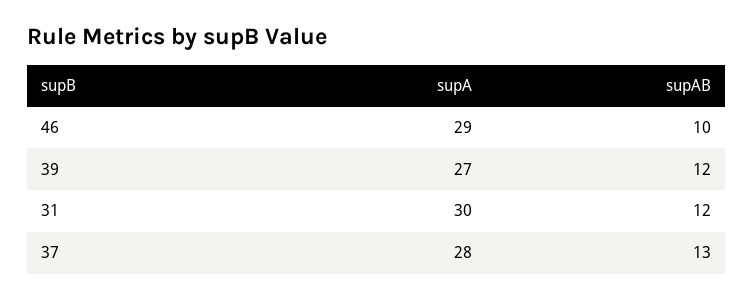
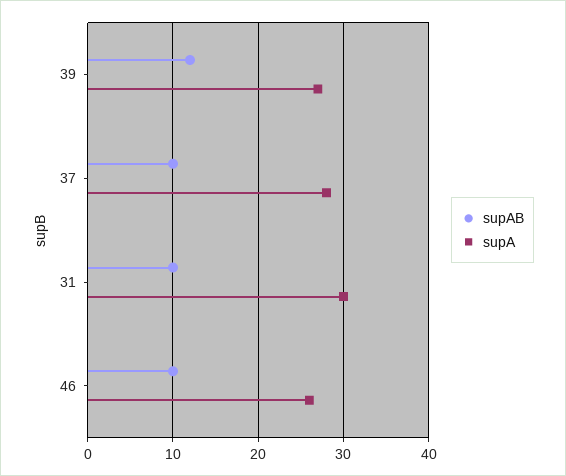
supA, 46: 29 -> 26
supAB, 31: 12 -> 10
supAB, 37: 13 -> 10

